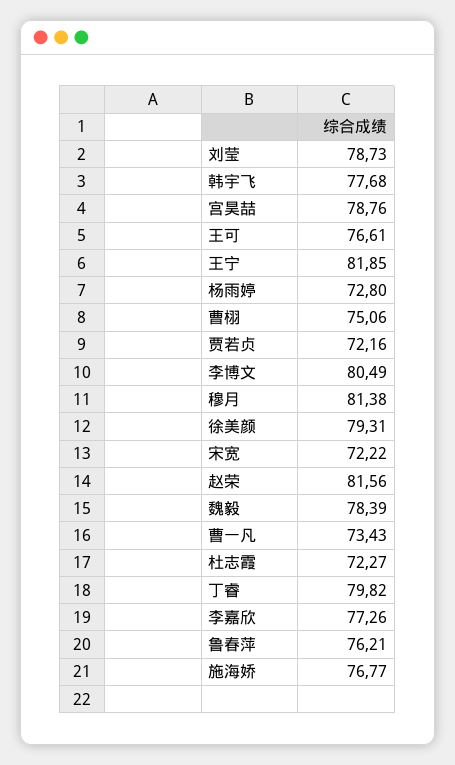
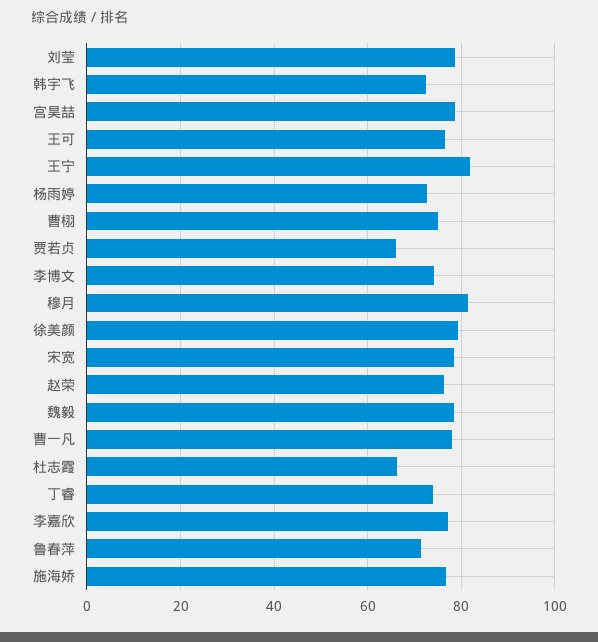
韩宇飞: 77.68 -> 72
贾若贞: 72.16 -> 66
李博文: 80.49 -> 74
宋宽: 72.22 -> 78
赵荣: 81.56 -> 76
曹一凡: 73.43 -> 78
杜志霞: 72.27 -> 66
丁睿: 79.82 -> 74
鲁春萍: 76.21 -> 72

